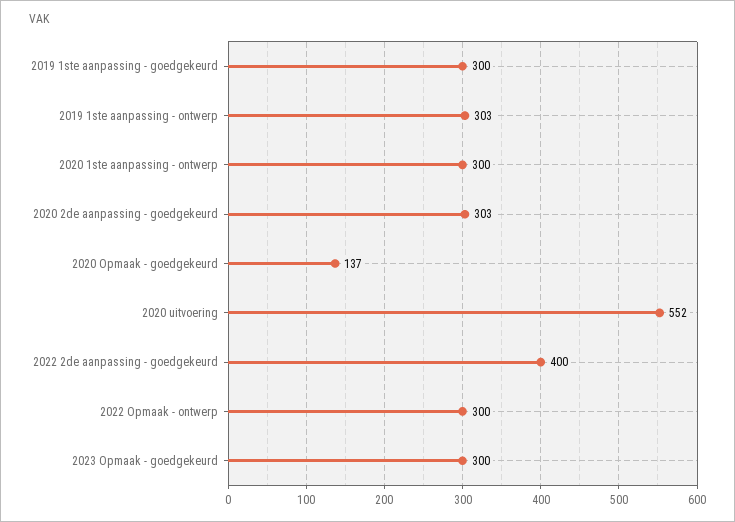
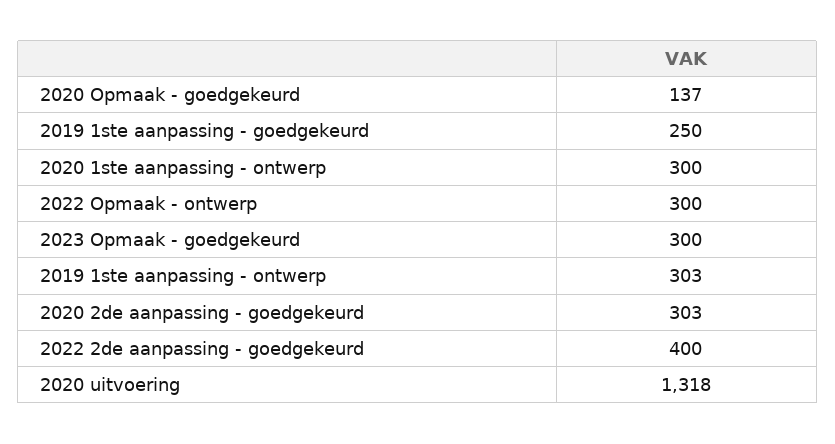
2019 1ste aanpassing - goedgekeurd: 300 -> 250
2020 uitvoering: 552 -> 1318

